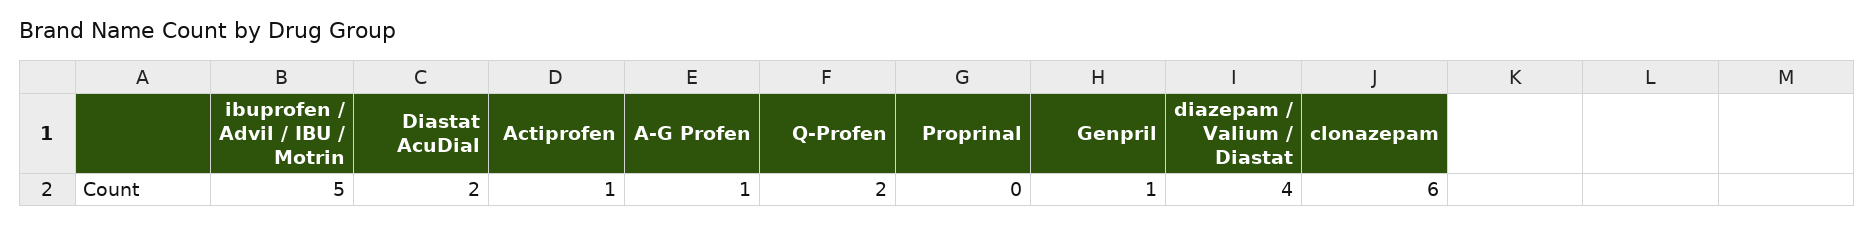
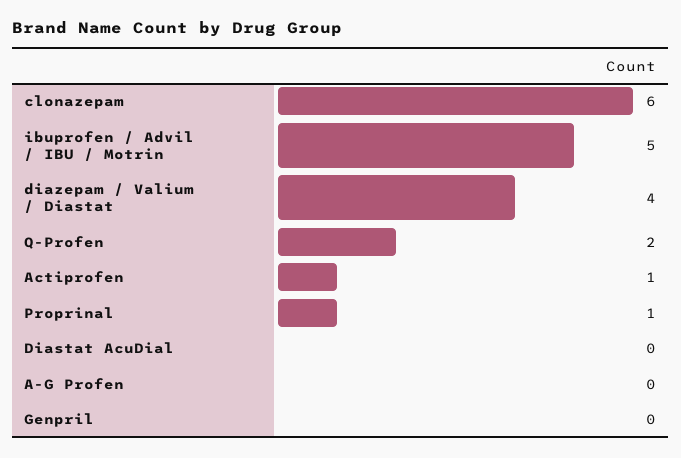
Diastat AcuDial: 2 -> 0
A-G Profen: 1 -> 0
Proprinal: 0 -> 1
Genpril: 1 -> 0

